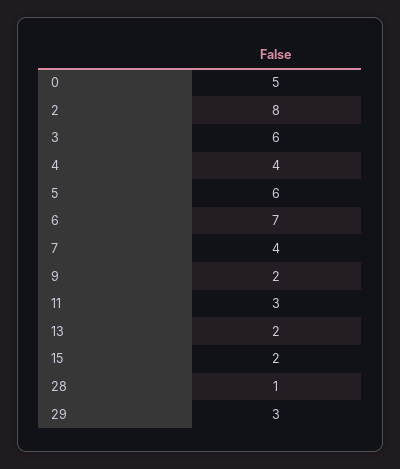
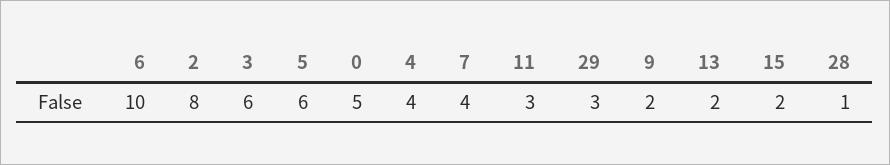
6: 7 -> 10

